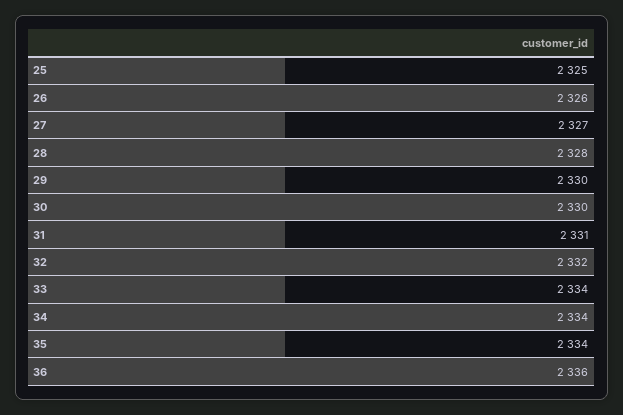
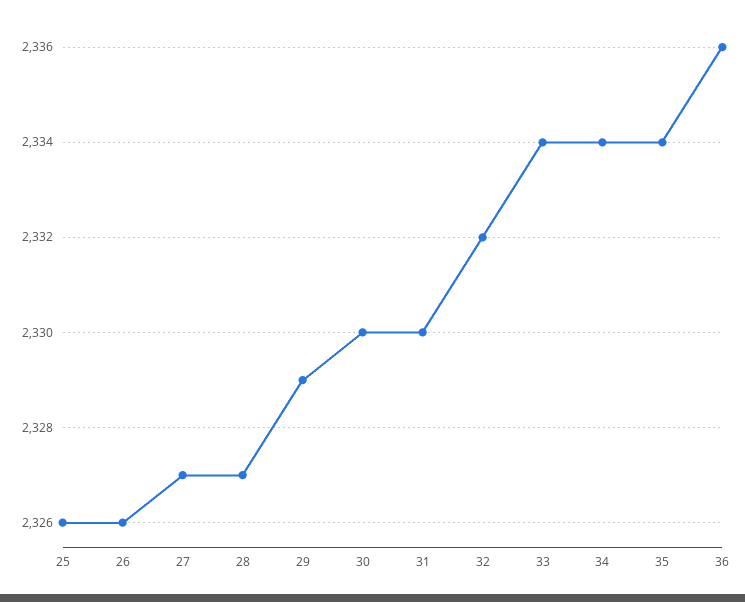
25: 2325 -> 2326
28: 2328 -> 2327
29: 2330 -> 2329
31: 2331 -> 2330

